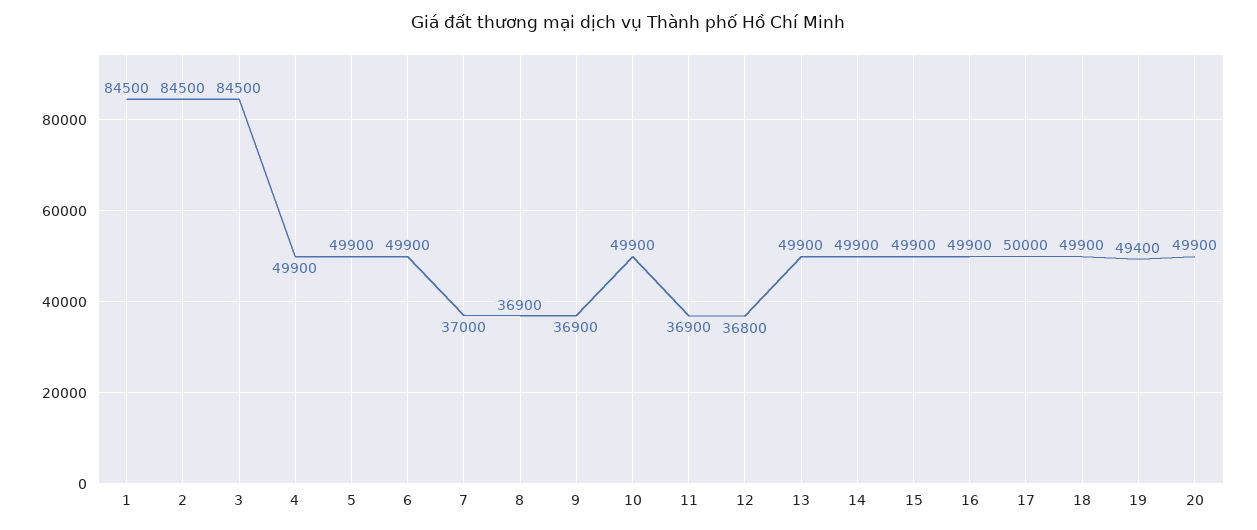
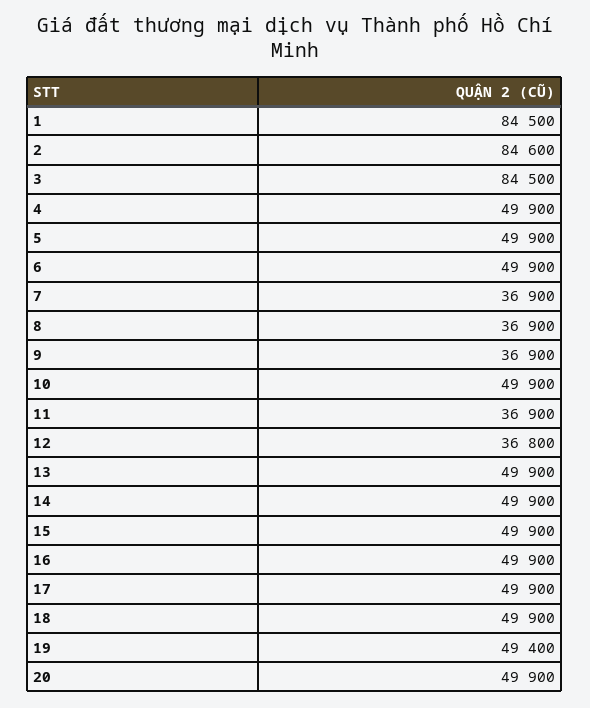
2: 84500 -> 84600
7: 37000 -> 36900
17: 50000 -> 49900

